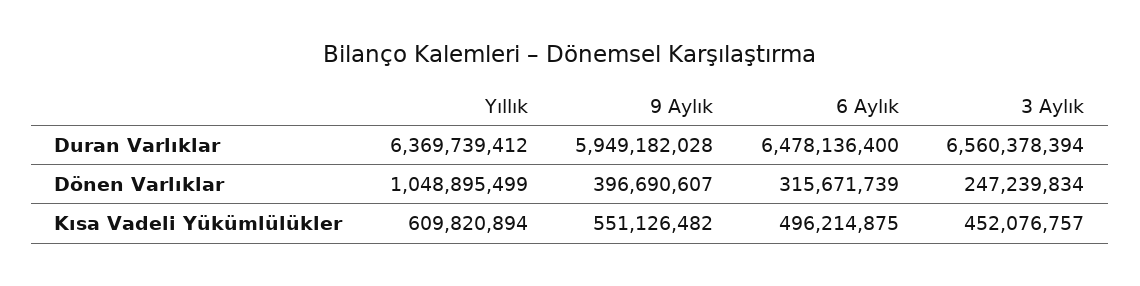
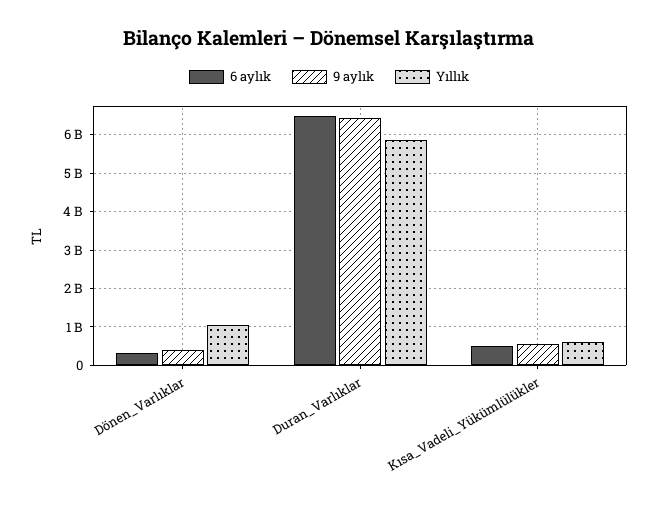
Yıllık, Duran Varlıklar: 6369739412 -> 5800000000
9 Aylık, Duran Varlıklar: 5949182028 -> 6400000000
3 Aylık, Duran Varlıklar: 6560378394 -> none
3 Aylık, Dönen Varlıklar: 247239834 -> none
3 Aylık, Kısa Vadeli Yükümlülükler: 452076757 -> none

